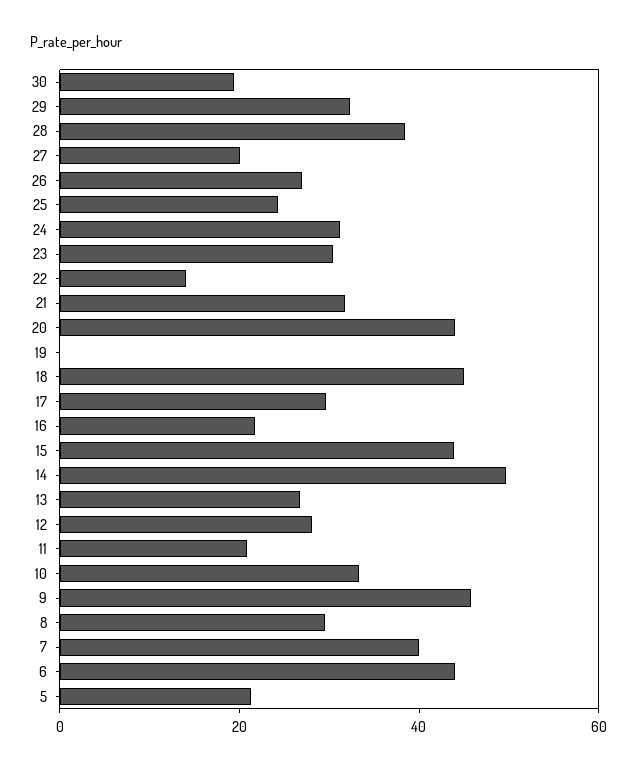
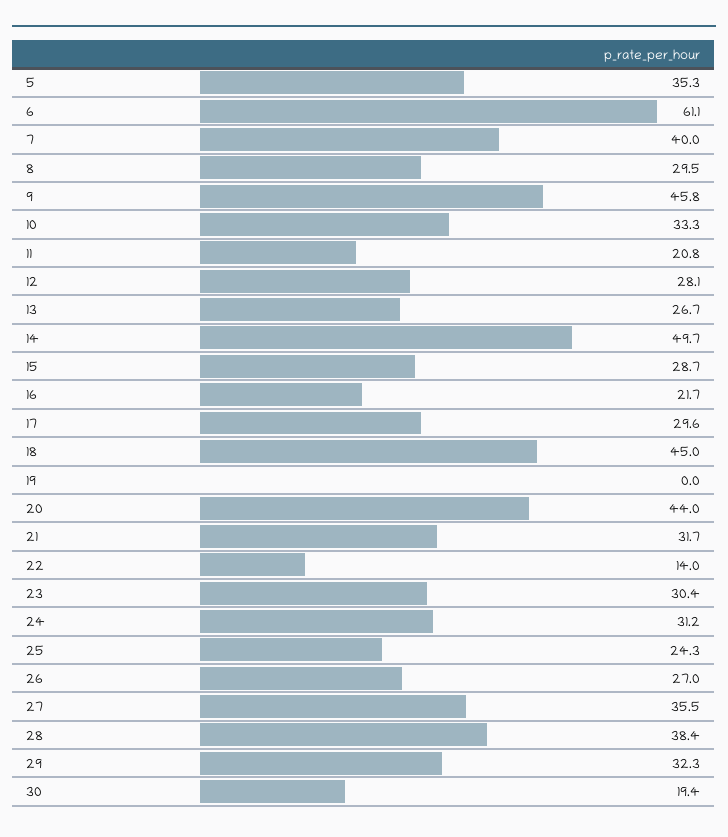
27: 20 -> 35.5
15: 45 -> 28.7
6: 45 -> 61.1
5: 20 -> 35.3

